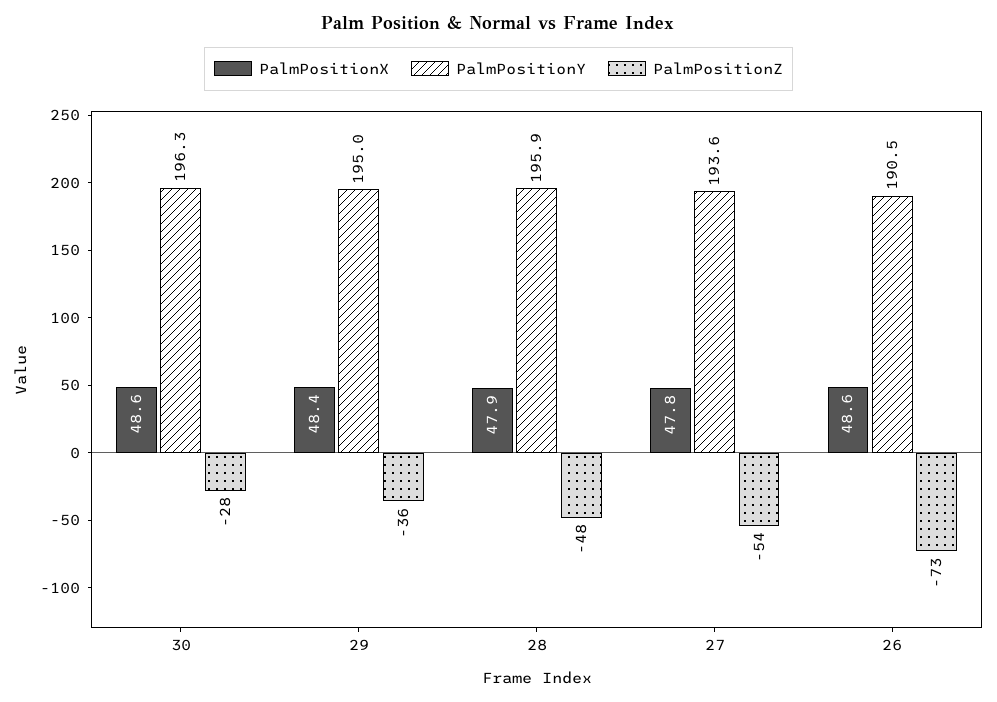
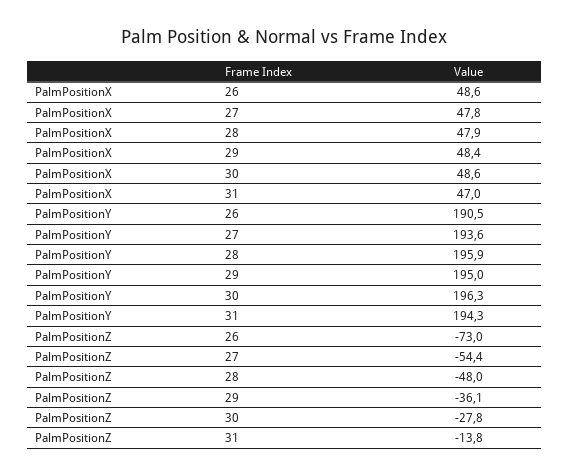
PalmPositionX, 31: none -> 47
PalmPositionY, 31: none -> 194.3
PalmPositionZ, 31: none -> -13.8

